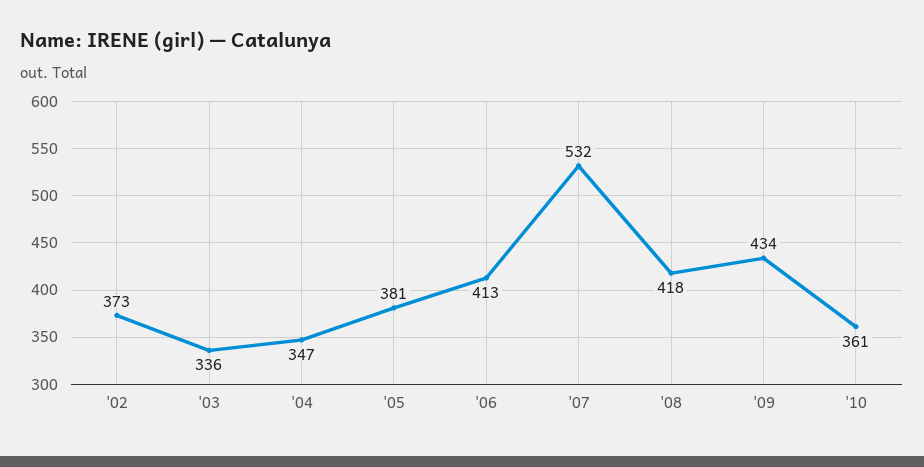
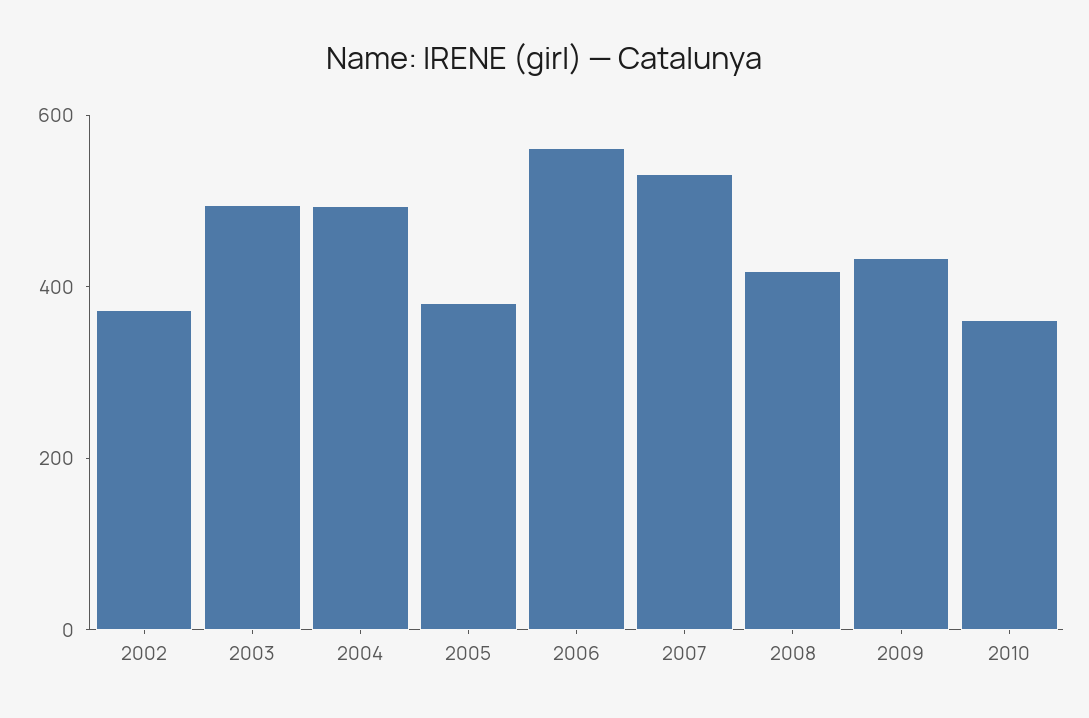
'03: 336 -> 500
'04: 347 -> 500
'06: 413 -> 550

